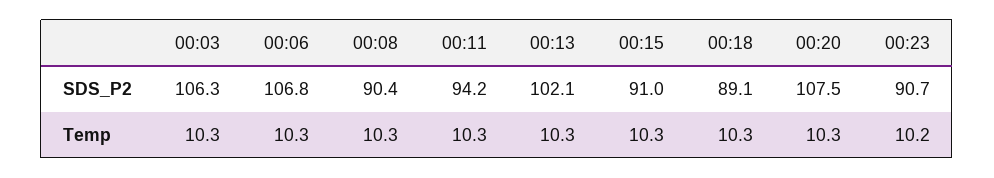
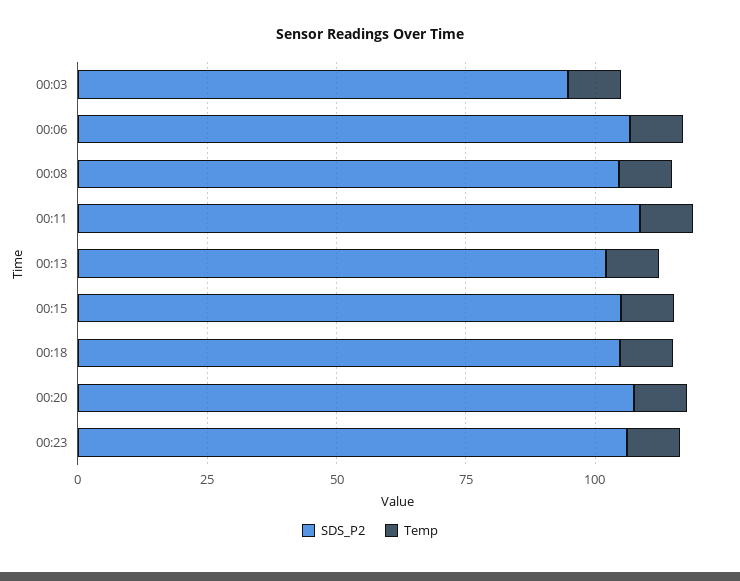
SDS_P2, 00:03: 106.3 -> 95
SDS_P2, 00:08: 90.4 -> 105
SDS_P2, 00:11: 94.2 -> 110
SDS_P2, 00:15: 91 -> 105
SDS_P2, 00:18: 89.1 -> 105
SDS_P2, 00:23: 90.7 -> 105

